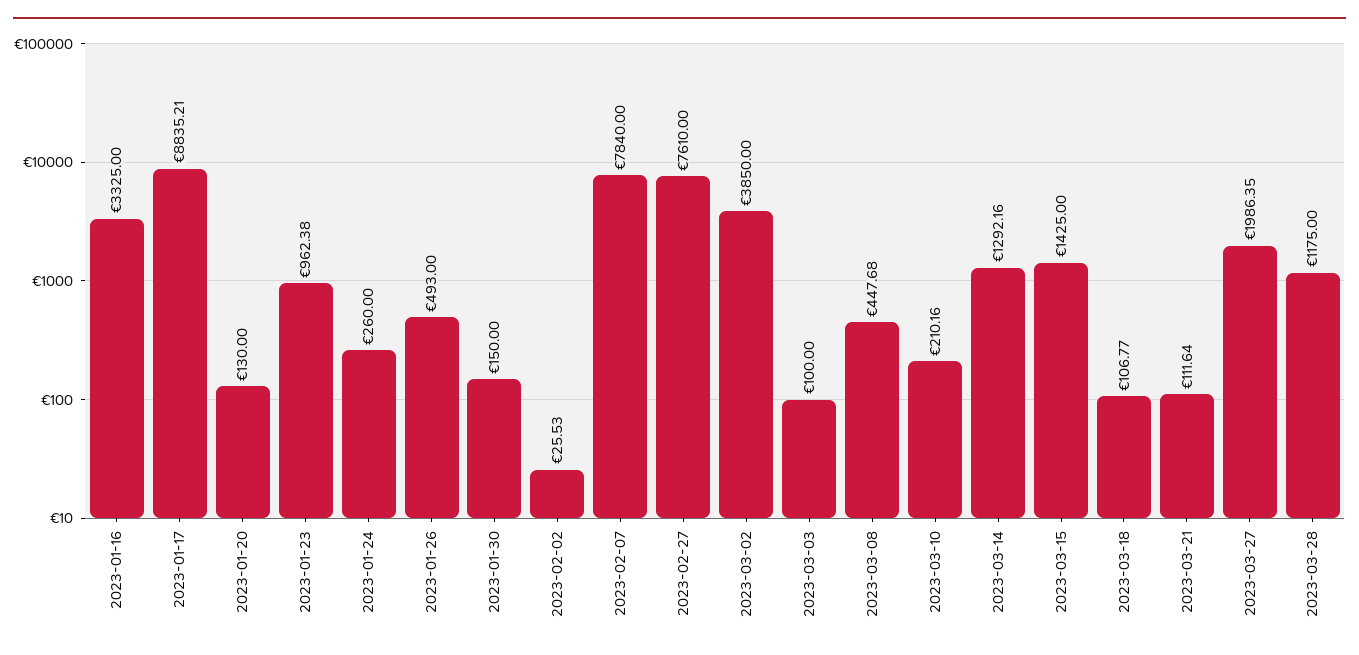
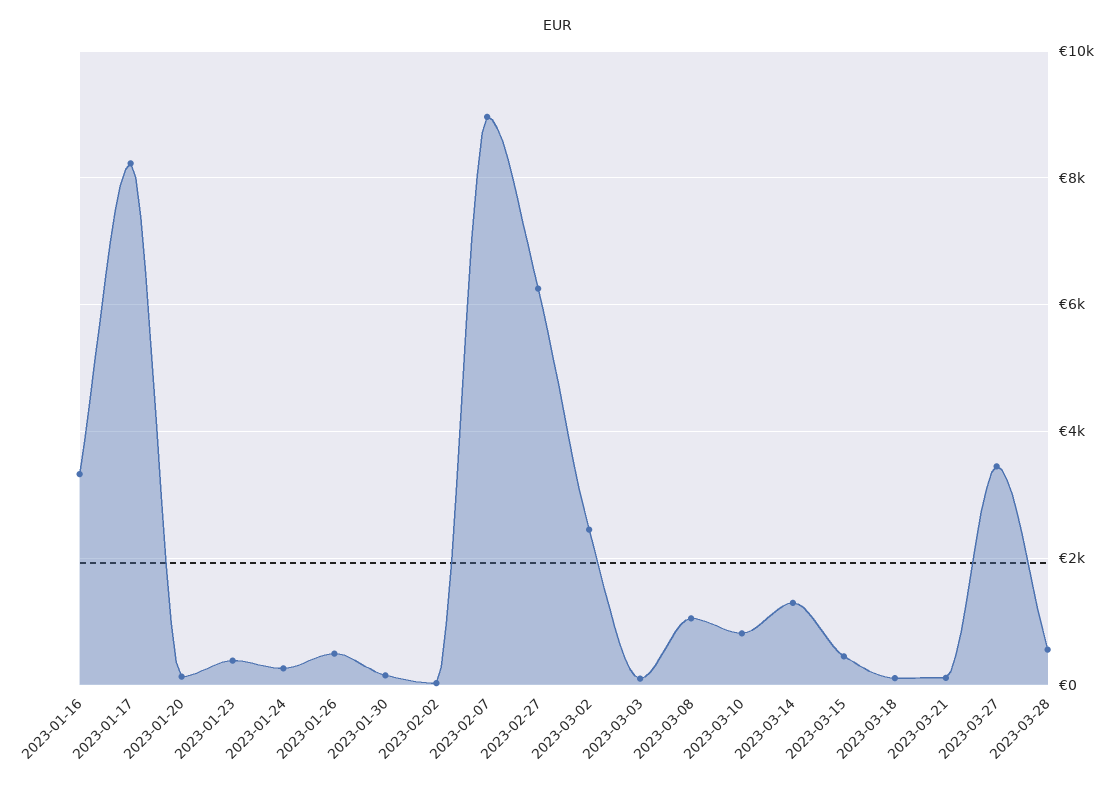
2023-01-17: 8835.21 -> 8200
2023-01-23: 962.38 -> 400
2023-02-07: 7840 -> 9000
2023-02-27: 7610 -> 6200
2023-03-02: 3850 -> 2400
2023-03-08: 447.68 -> 1000
2023-03-10: 210.16 -> 800
2023-03-15: 1425 -> 400
2023-03-27: 1986.35 -> 3400
2023-03-28: 1175 -> 600

